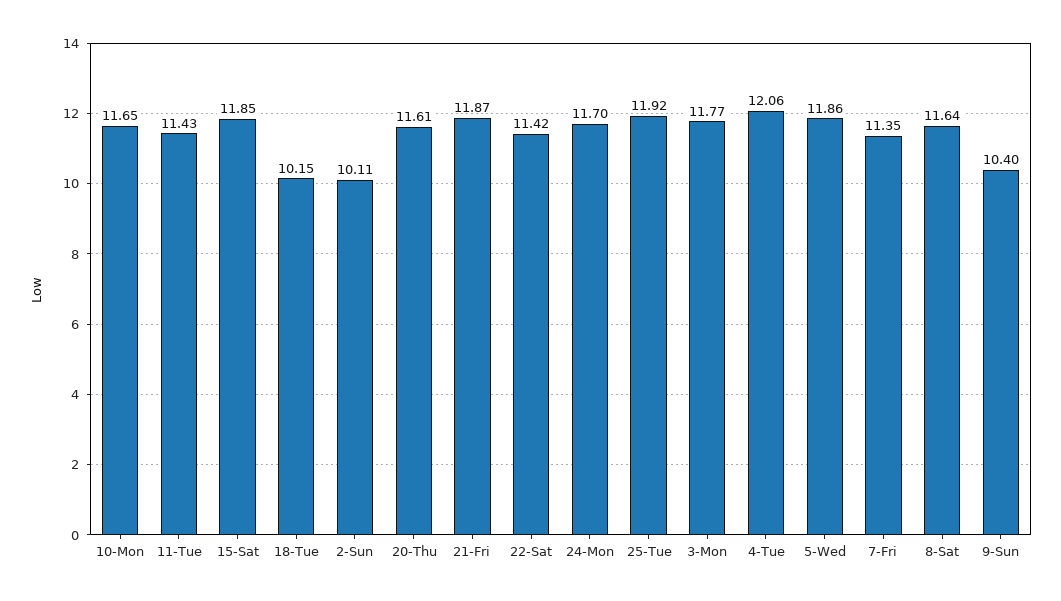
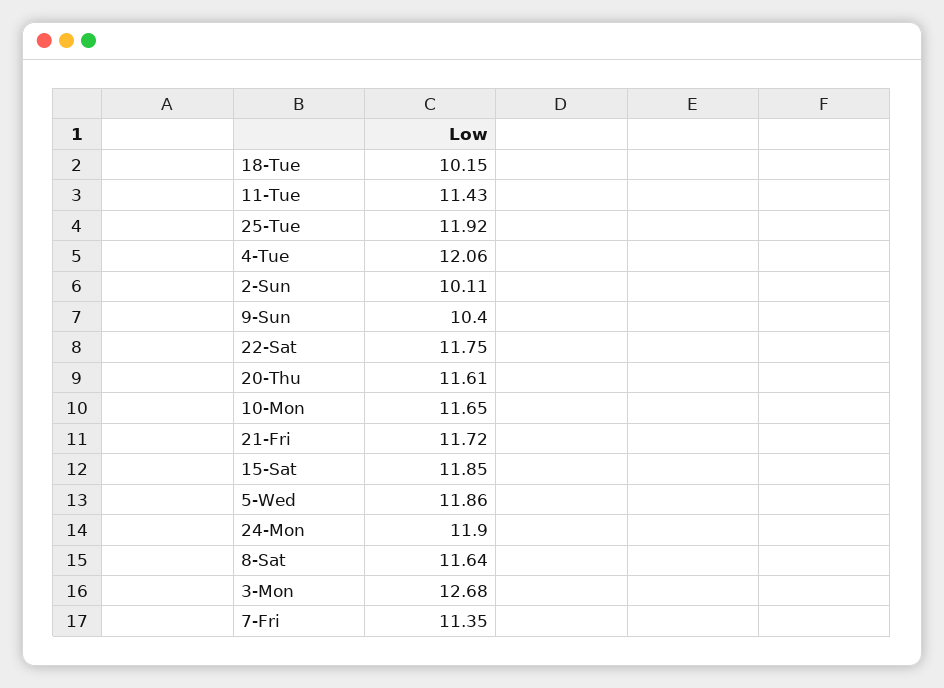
21-Fri: 11.87 -> 11.72
22-Sat: 11.42 -> 11.75
24-Mon: 11.7 -> 11.9
3-Mon: 11.77 -> 12.68

